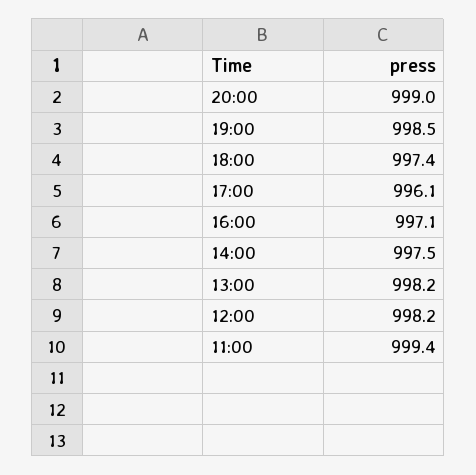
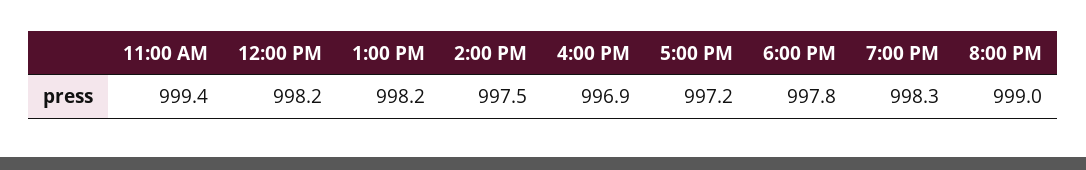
19:00: 998.5 -> 998.3
18:00: 997.4 -> 997.8
17:00: 996.1 -> 997.2
16:00: 997.1 -> 996.9

